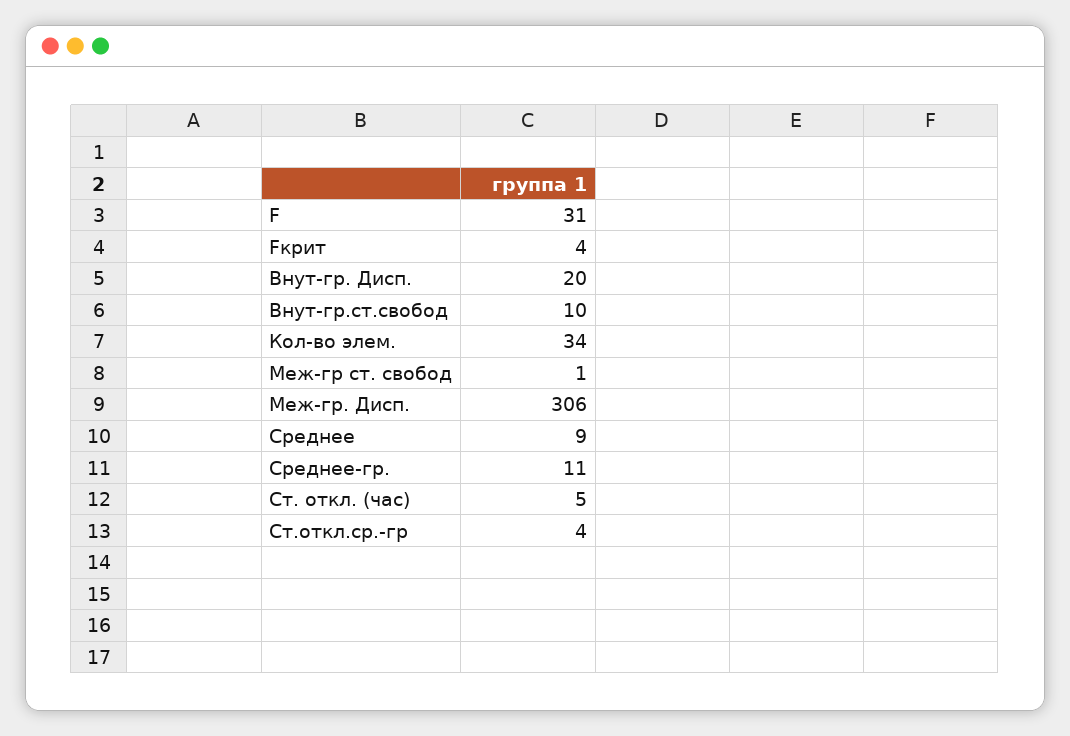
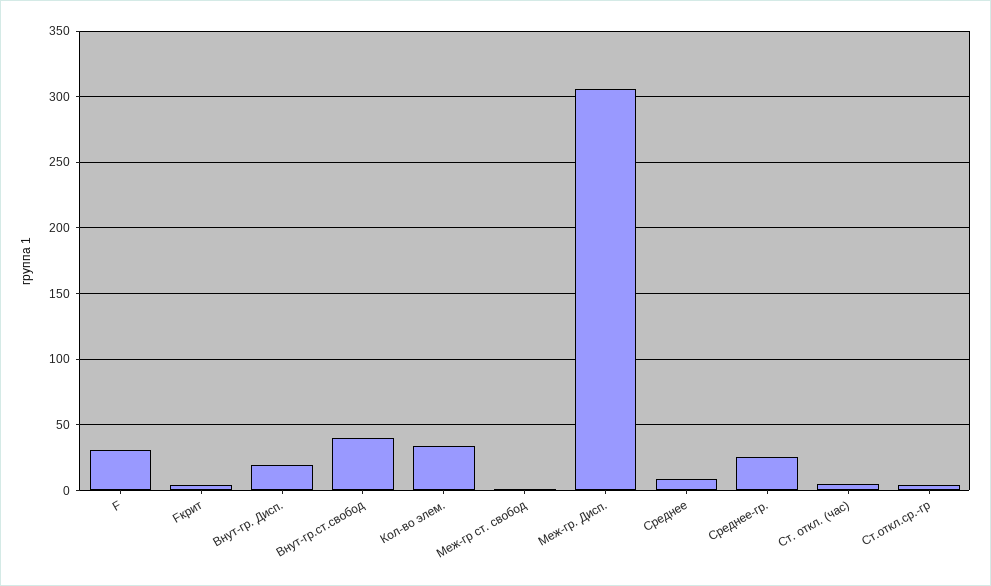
Внут-гр.ст.свобод: 10 -> 40
Среднее-гр.: 11 -> 25

